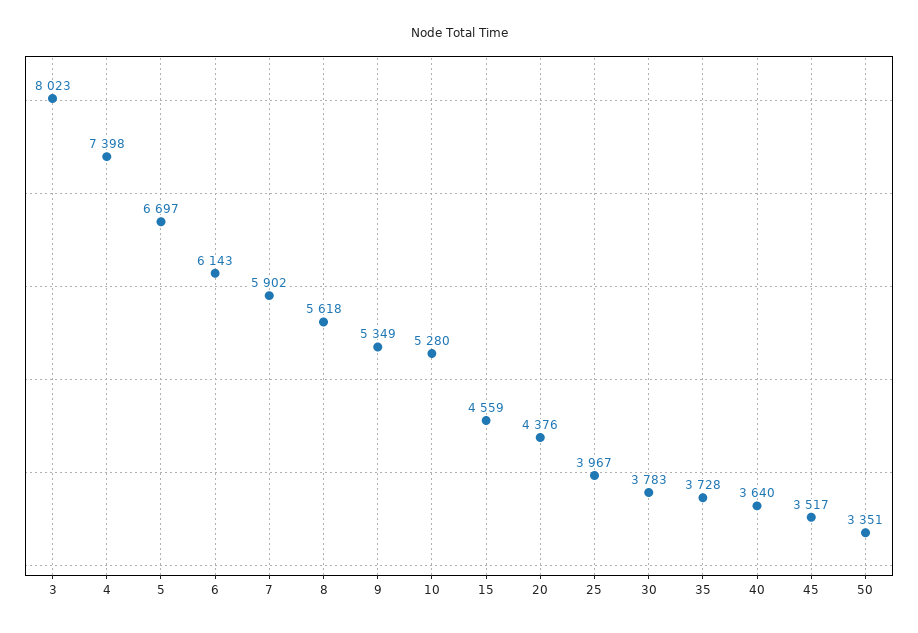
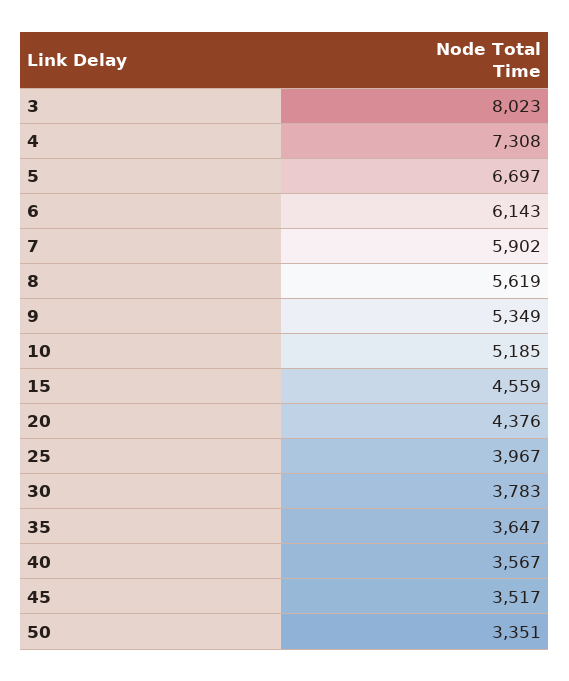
4: 7398 -> 7308
8: 5618 -> 5619
10: 5280 -> 5185
35: 3728 -> 3647
40: 3640 -> 3567

